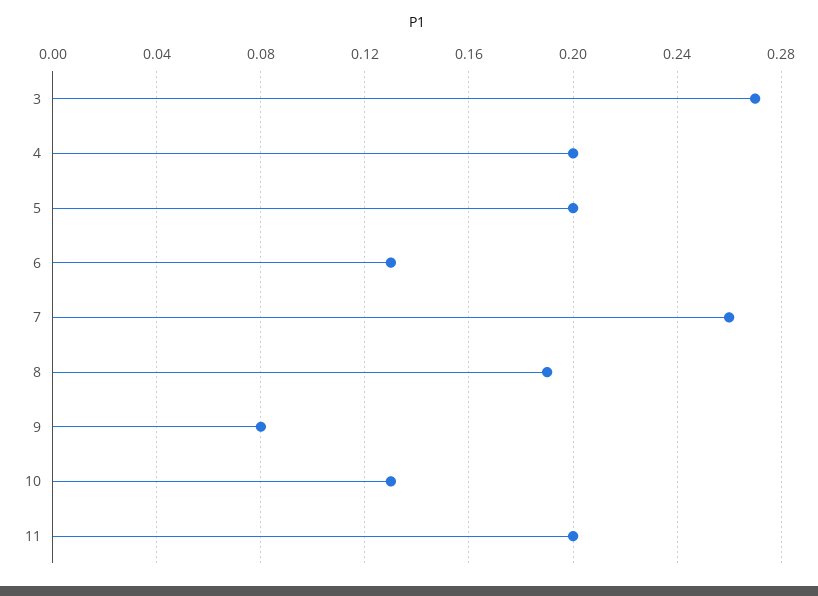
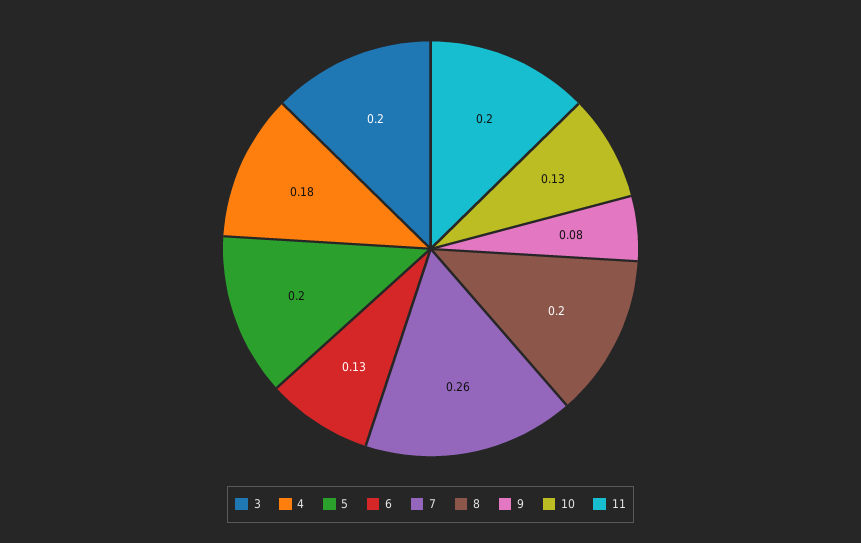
3: 0.27 -> 0.2
4: 0.2 -> 0.18
8: 0.19 -> 0.2

